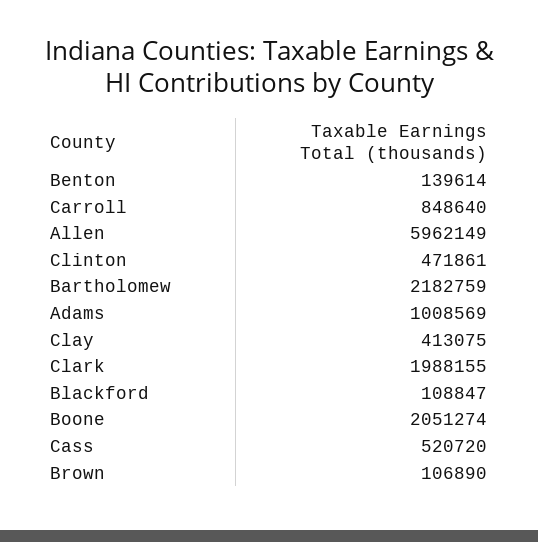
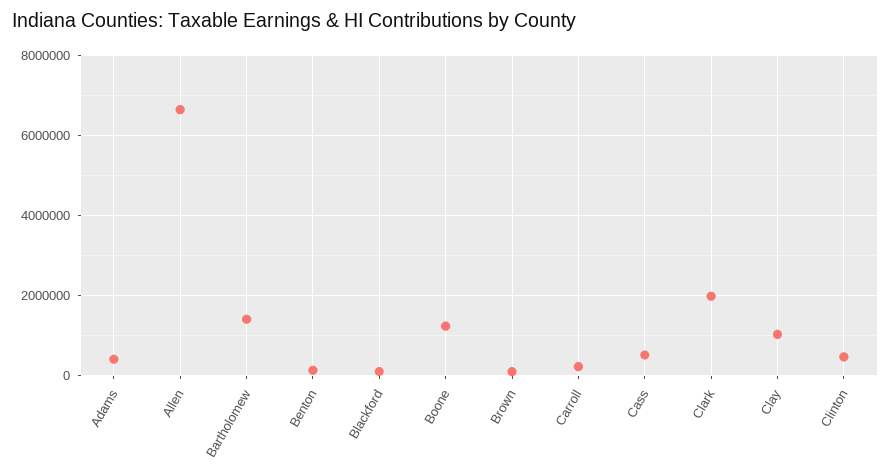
Carroll: 848640 -> 200000
Allen: 5962149 -> 6600000
Bartholomew: 2182759 -> 1400000
Adams: 1008569 -> 400000
Clay: 413075 -> 1000000
Boone: 2051274 -> 1200000

